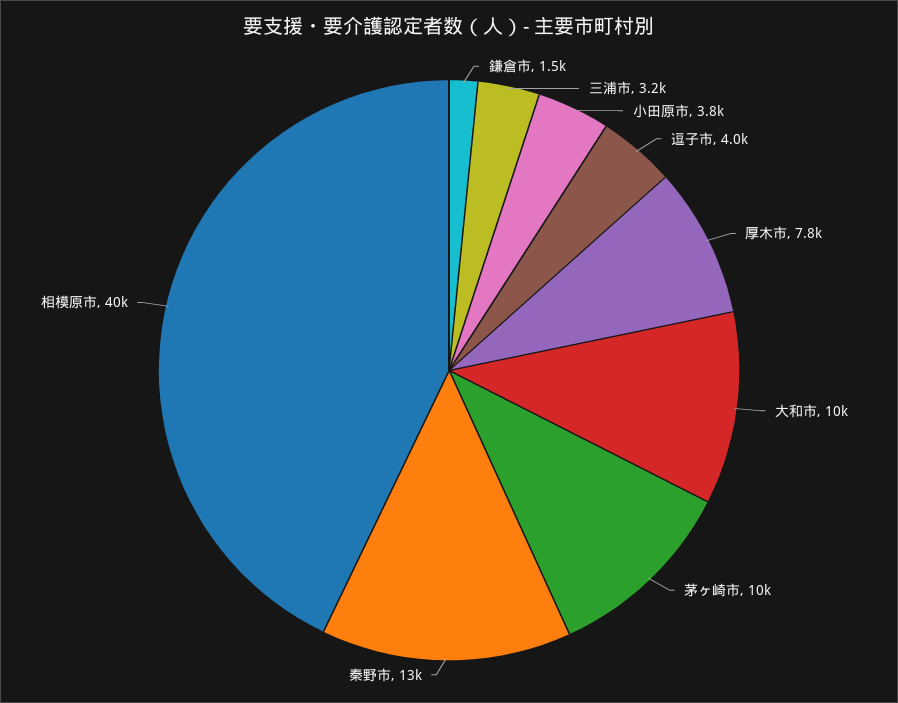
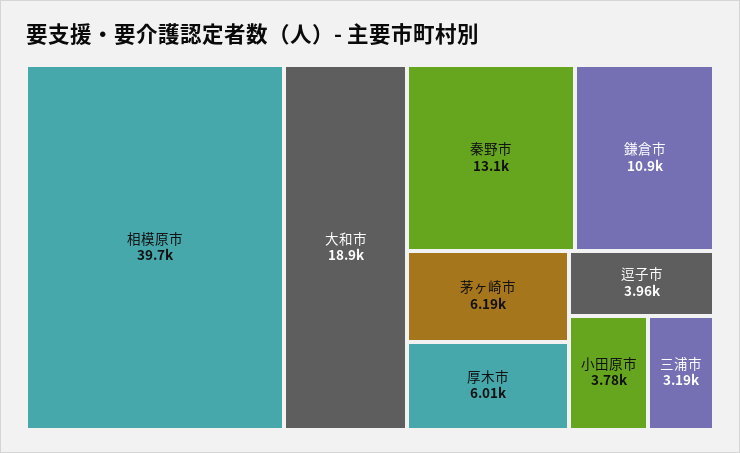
鎌倉市: 1500 -> 10900
厚木市: 7800 -> 6010
大和市: 10000 -> 18900
茅ヶ崎市: 10000 -> 6190

